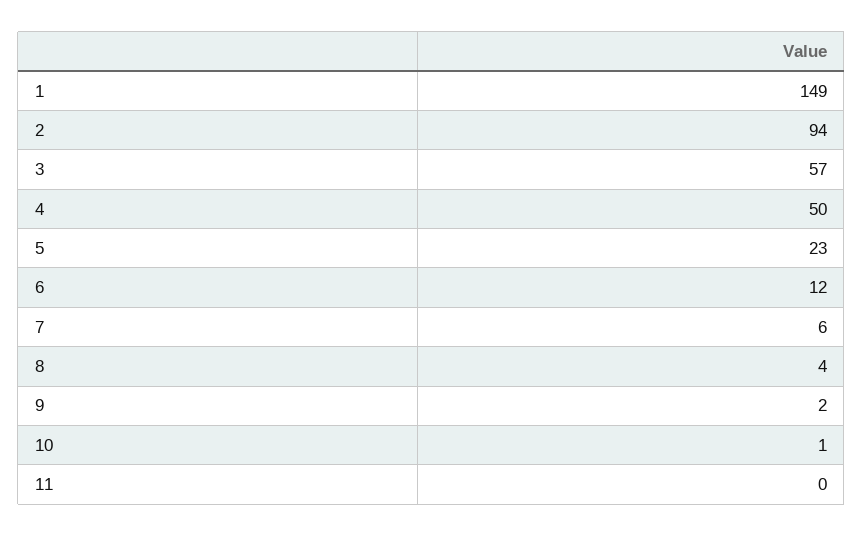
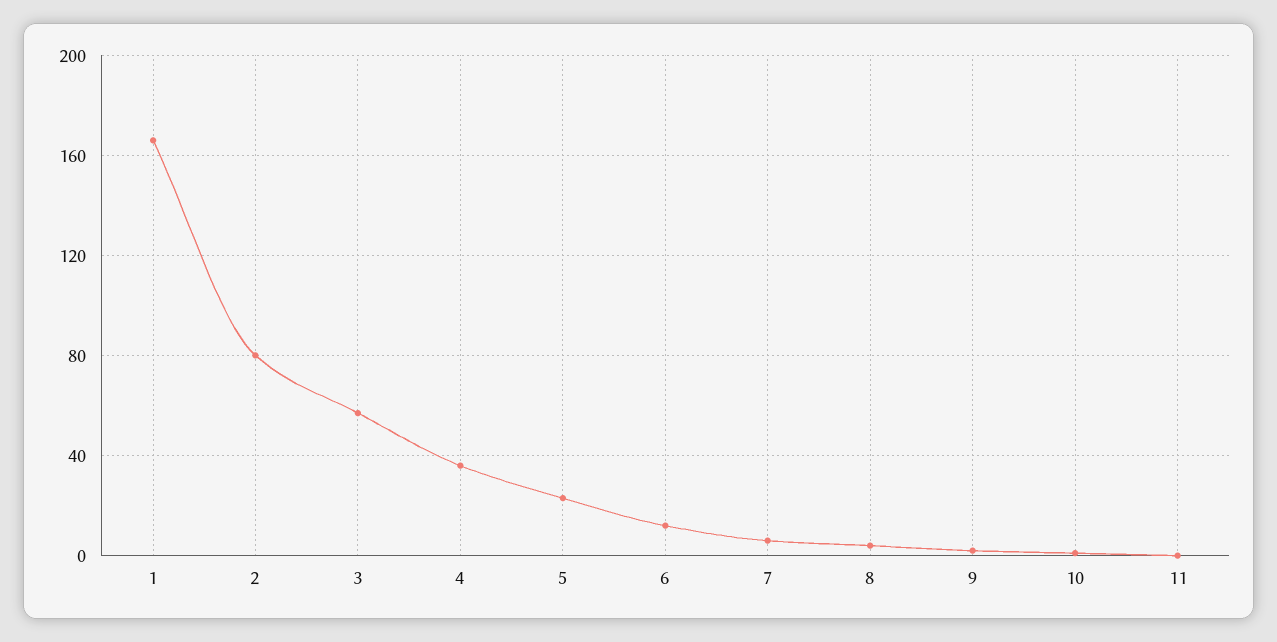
1: 149 -> 165
2: 94 -> 80
4: 50 -> 35

